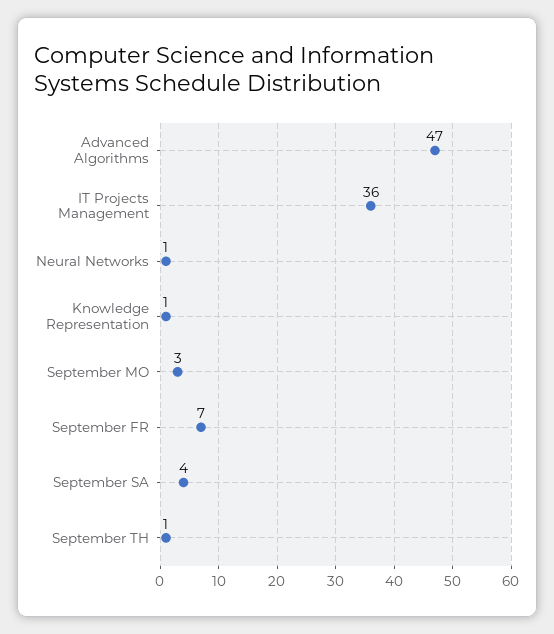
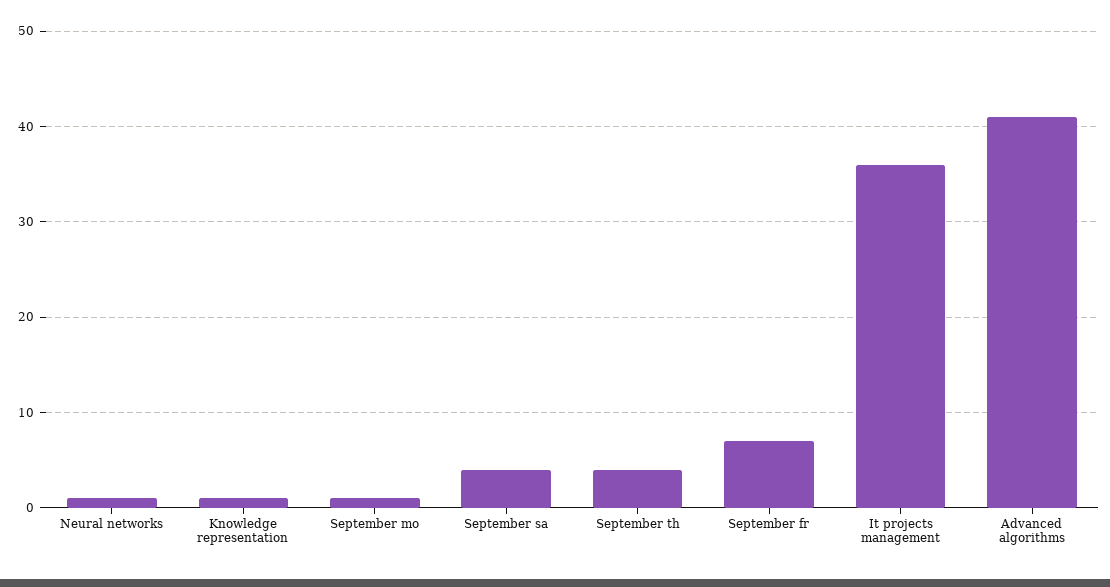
Advanced Algorithms: 47 -> 41
September MO: 3 -> 1
September TH: 1 -> 4

